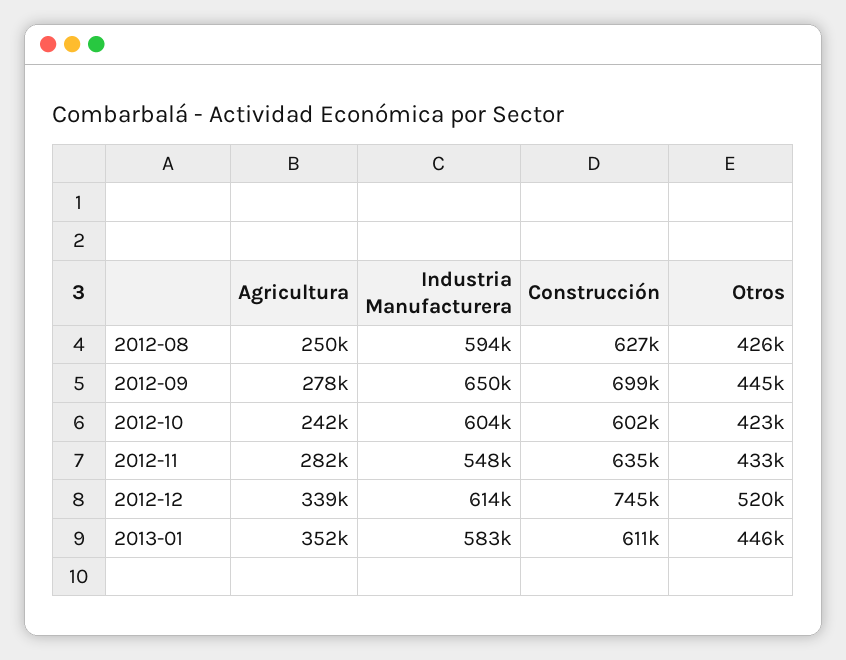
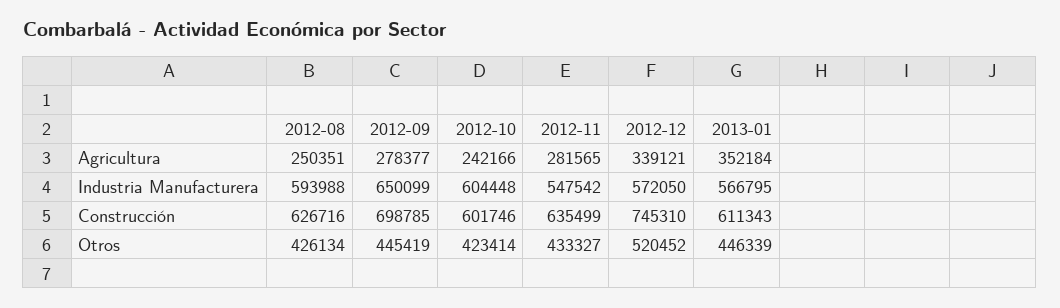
Industria Manufacturera, 2012-12: 614000 -> 572050
Industria Manufacturera, 2013-01: 583000 -> 566795

